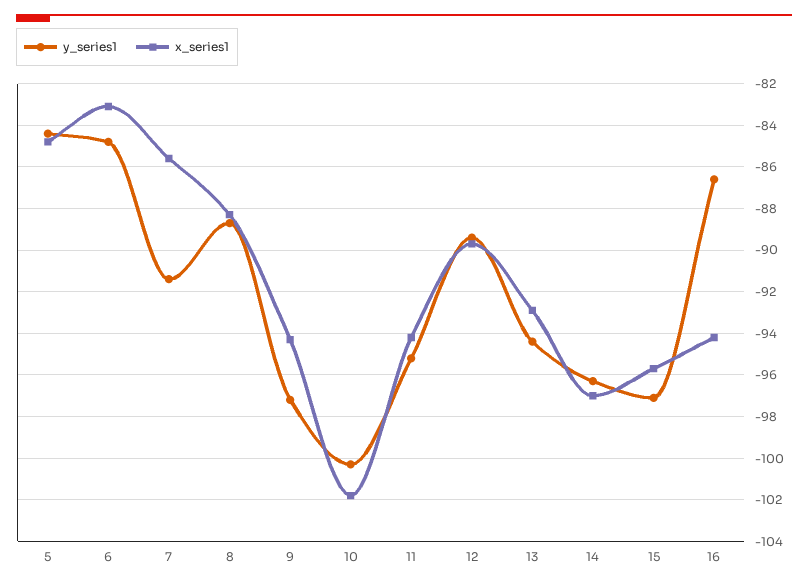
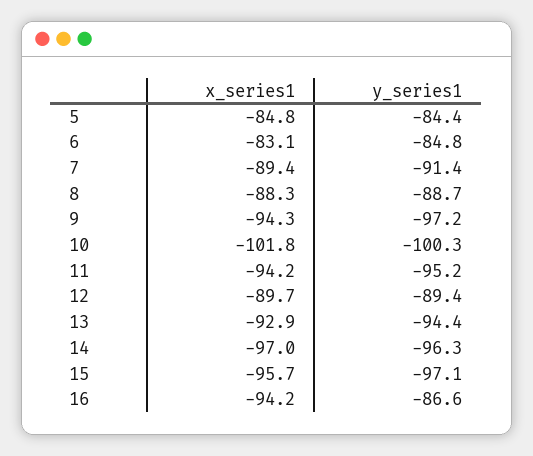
x_series1, 7: -85.5 -> -89.4

